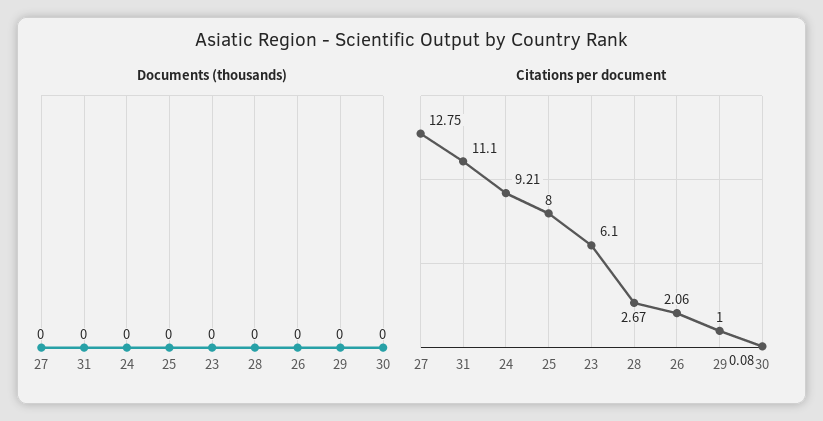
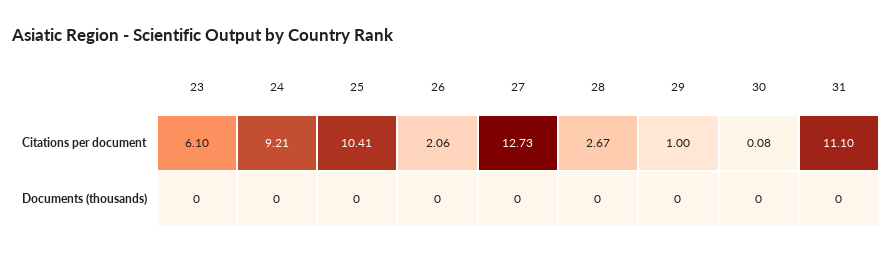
Citations per document, 27: 12.75 -> 12.73
Citations per document, 25: 8 -> 10.41

